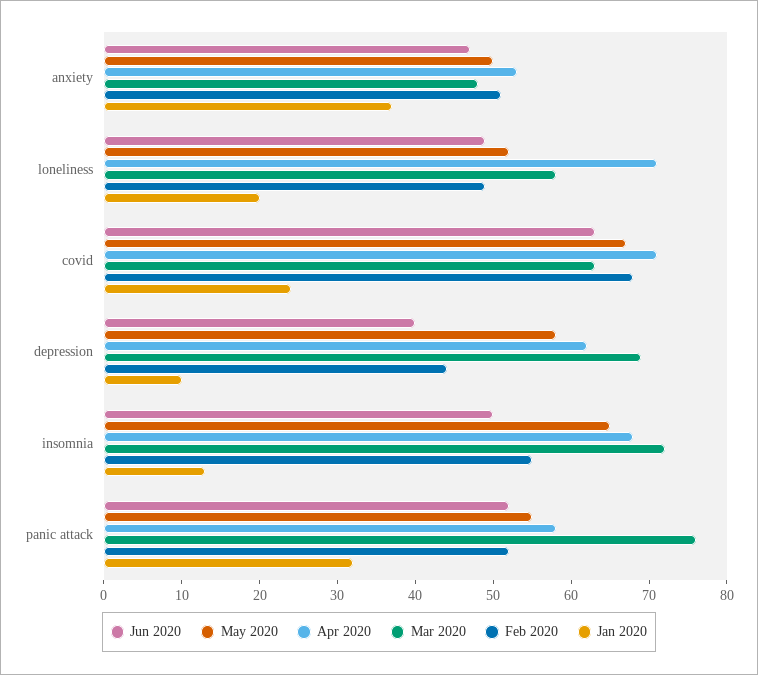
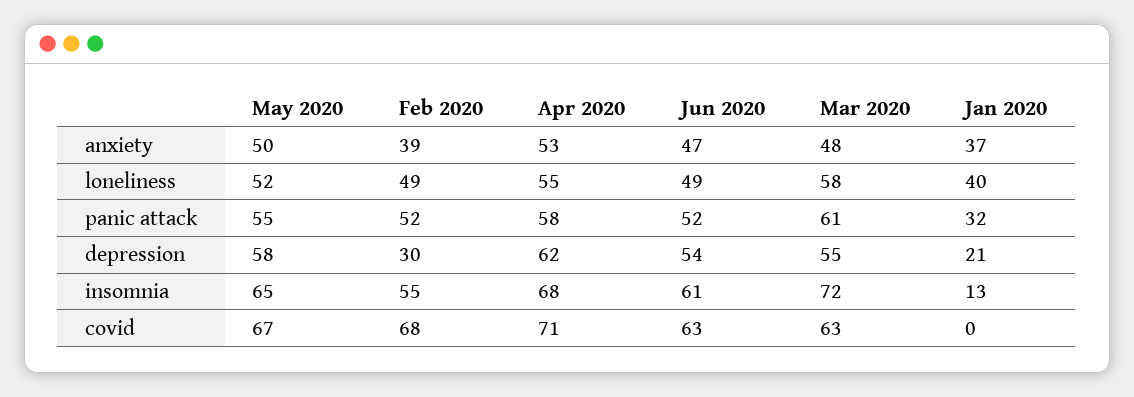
Feb 2020, anxiety: 50 -> 39
Apr 2020, loneliness: 70 -> 55
Jan 2020, loneliness: 20 -> 40
Jan 2020, covid: 25 -> 0
Jun 2020, depression: 40 -> 54
Mar 2020, depression: 70 -> 55
Feb 2020, depression: 45 -> 30
Jan 2020, depression: 10 -> 21
Jun 2020, insomnia: 50 -> 61
Mar 2020, panic attack: 75 -> 61

